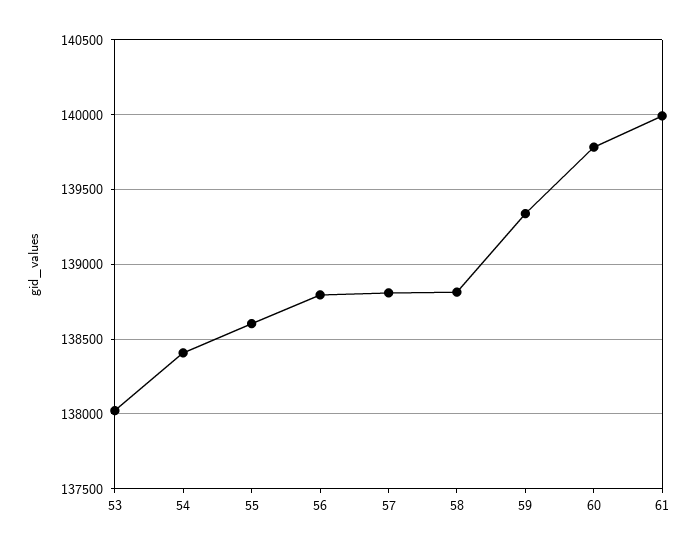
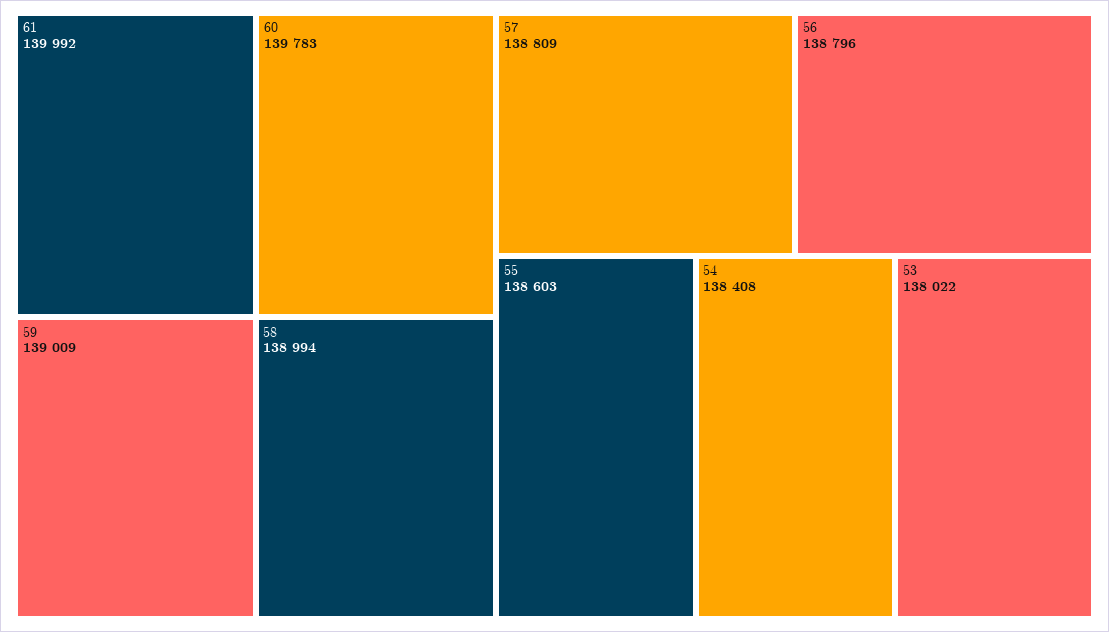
58: 138800 -> 138994
59: 139350 -> 139009

